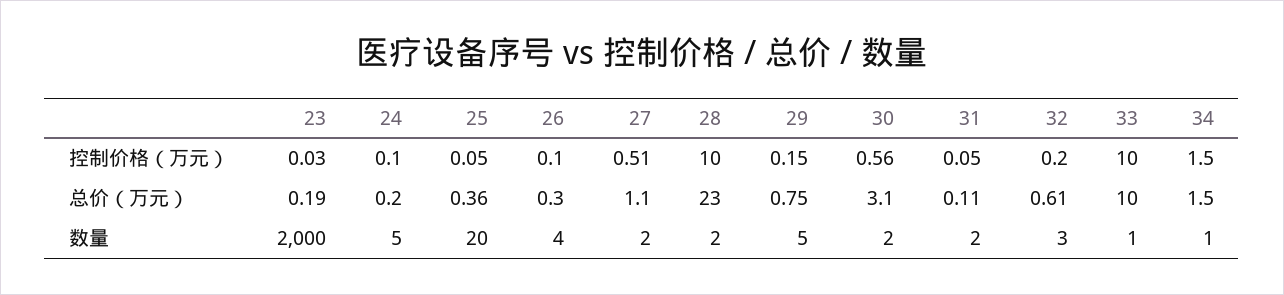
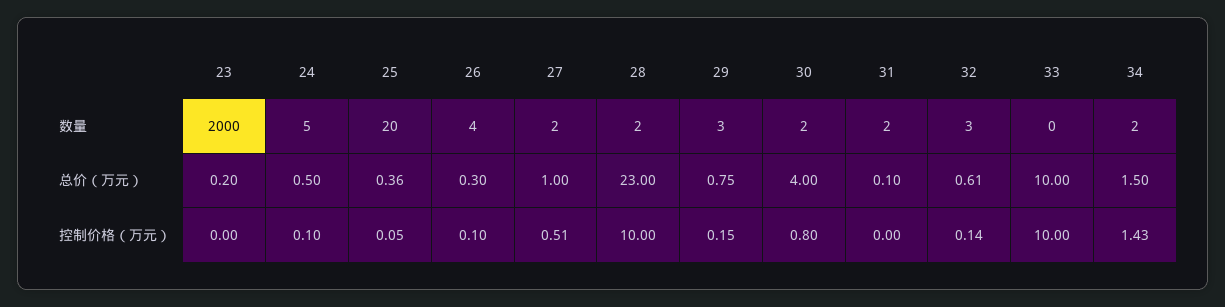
23, 控制价格（万元）: 0.03 -> 0
30, 控制价格（万元）: 0.56 -> 0.8
31, 控制价格（万元）: 0.05 -> 0
32, 控制价格（万元）: 0.2 -> 0.14
34, 控制价格（万元）: 1.5 -> 1.43
23, 总价（万元）: 0.19 -> 0.2
24, 总价（万元）: 0.2 -> 0.5
27, 总价（万元）: 1.1 -> 1
30, 总价（万元）: 3.1 -> 4
31, 总价（万元）: 0.11 -> 0.1
29, 数量: 5 -> 3
33, 数量: 1 -> 0
34, 数量: 1 -> 2

